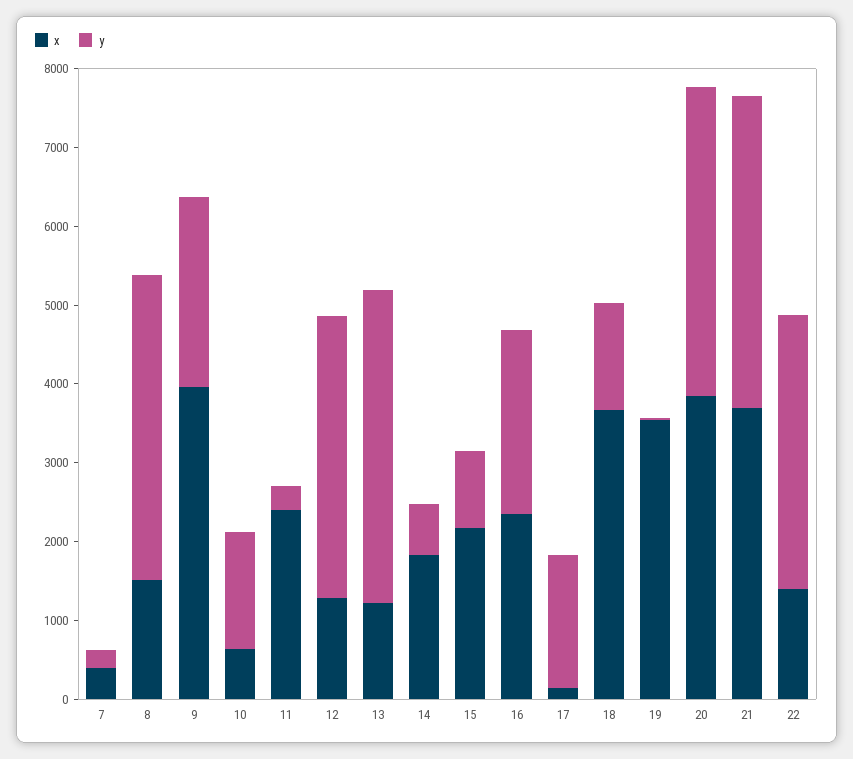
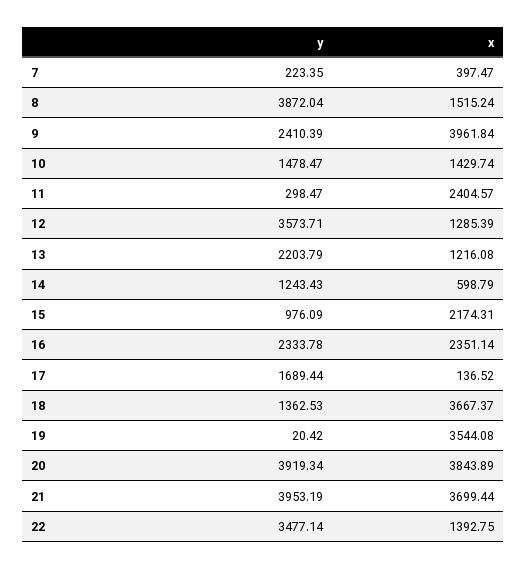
x, 10: 600 -> 1429.74
y, 13: 4000 -> 2203.79
x, 14: 1800 -> 598.79
y, 14: 600 -> 1243.43

